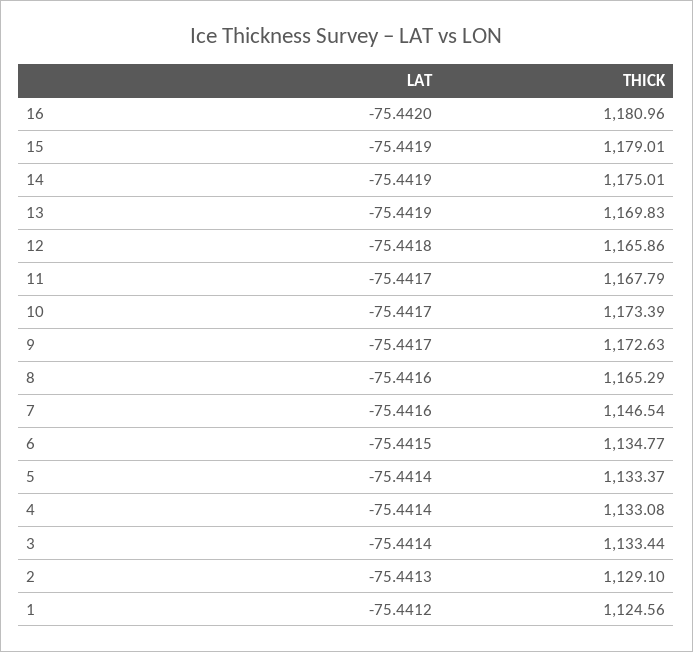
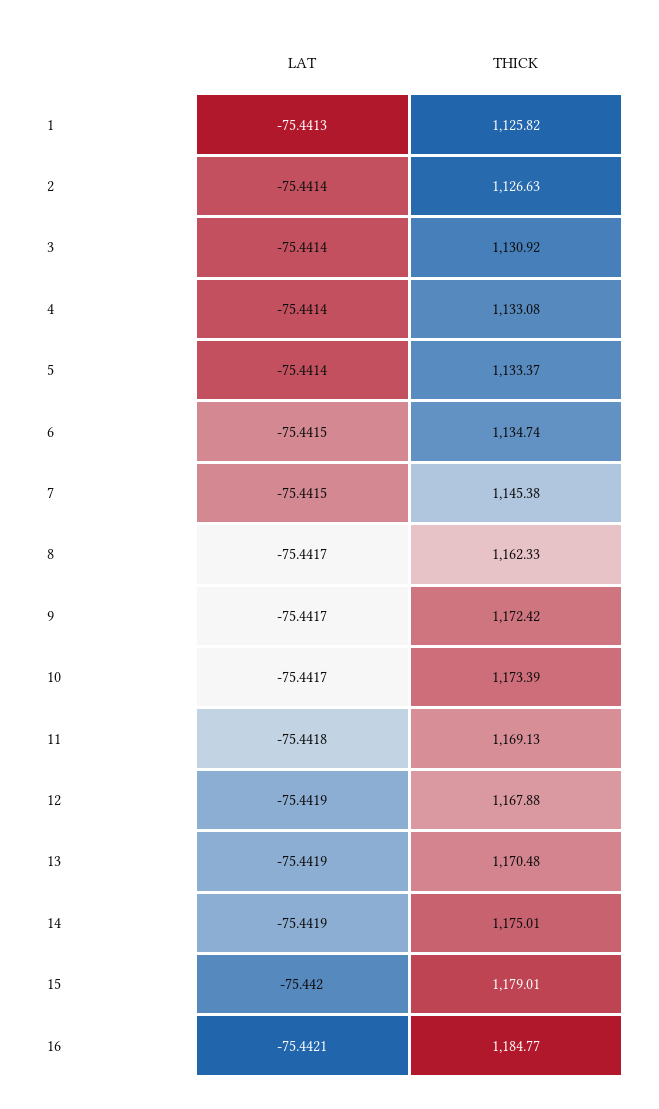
LAT, 16: -75.442 -> -75.4421
THICK, 16: 1180.96 -> 1184.77
LAT, 15: -75.4419 -> -75.442
THICK, 13: 1169.83 -> 1170.48
LAT, 12: -75.4418 -> -75.4419
THICK, 12: 1165.86 -> 1167.88
LAT, 11: -75.4417 -> -75.4418
THICK, 11: 1167.79 -> 1169.13
THICK, 9: 1172.63 -> 1172.42
LAT, 8: -75.4416 -> -75.4417
THICK, 8: 1165.29 -> 1162.33
LAT, 7: -75.4416 -> -75.4415
THICK, 7: 1146.54 -> 1145.38
THICK, 6: 1134.77 -> 1134.74
THICK, 3: 1133.44 -> 1130.92
LAT, 2: -75.4413 -> -75.4414
THICK, 2: 1129.1 -> 1126.63
LAT, 1: -75.4412 -> -75.4413
THICK, 1: 1124.56 -> 1125.82

